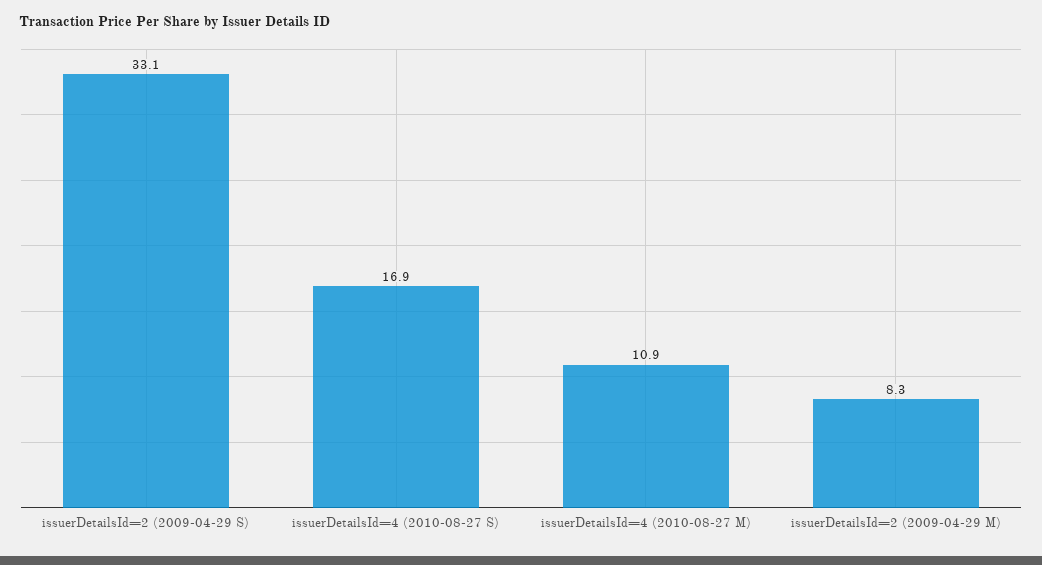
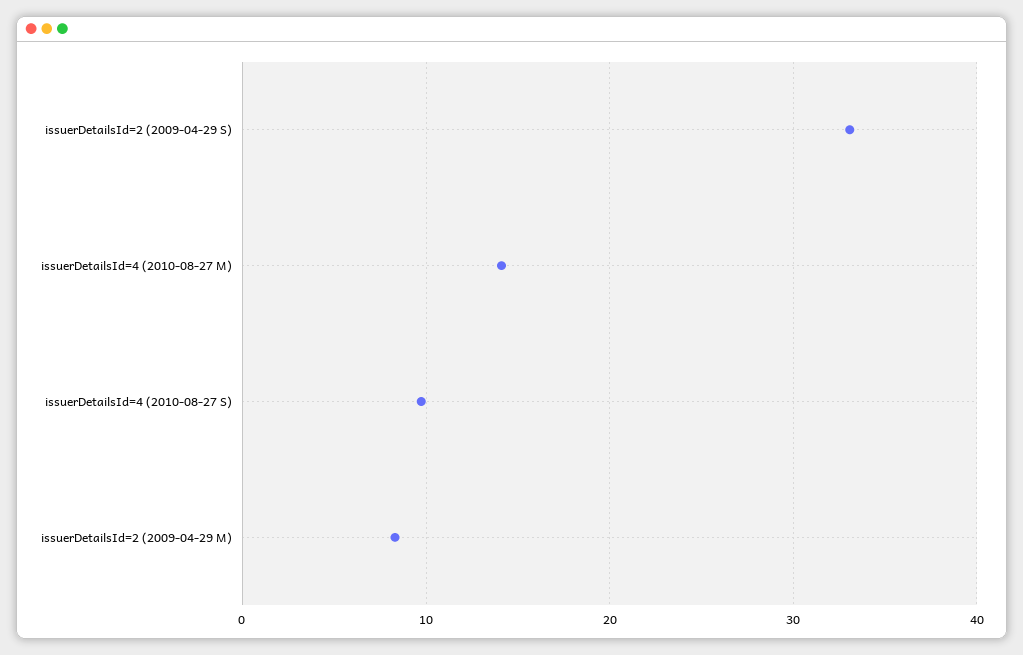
issuerDetailsId=4 (2010-08-27 S): 16.9 -> 10
issuerDetailsId=4 (2010-08-27 M): 10.9 -> 14

